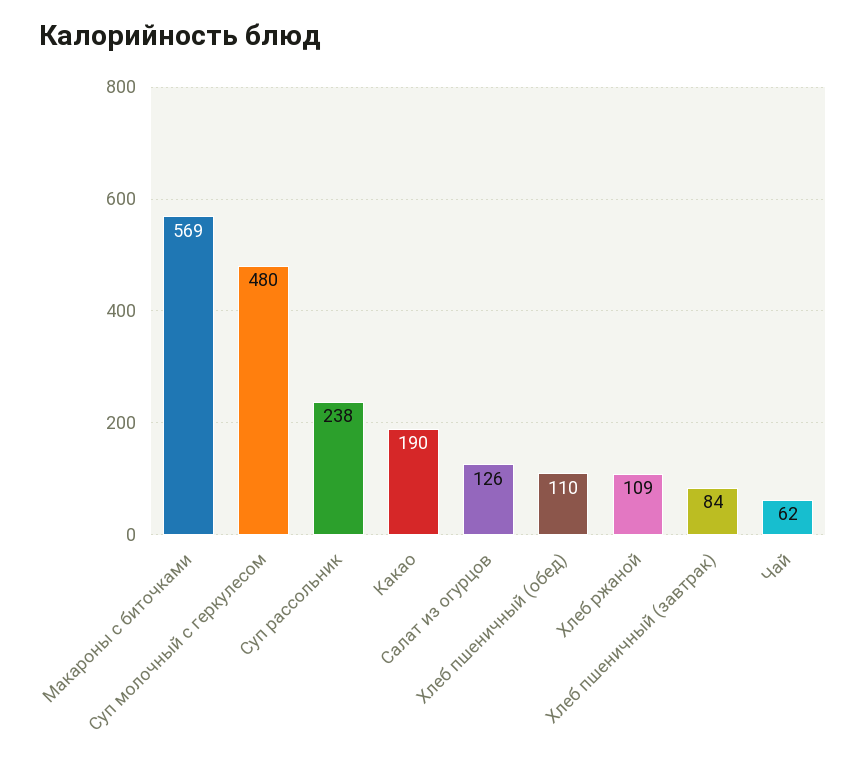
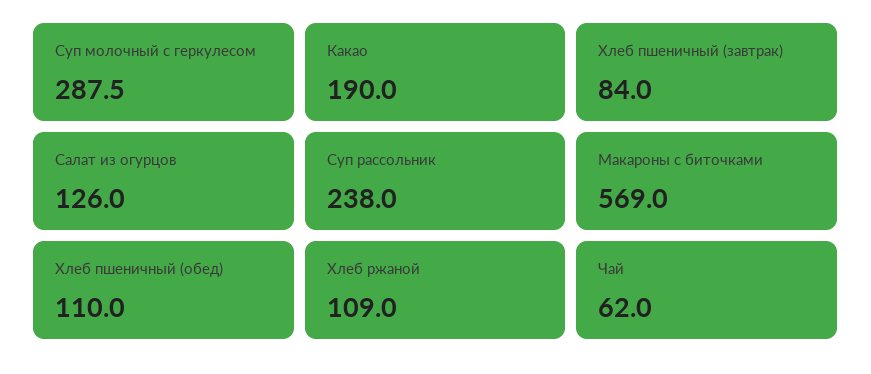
Суп молочный с геркулесом: 480 -> 287.5

